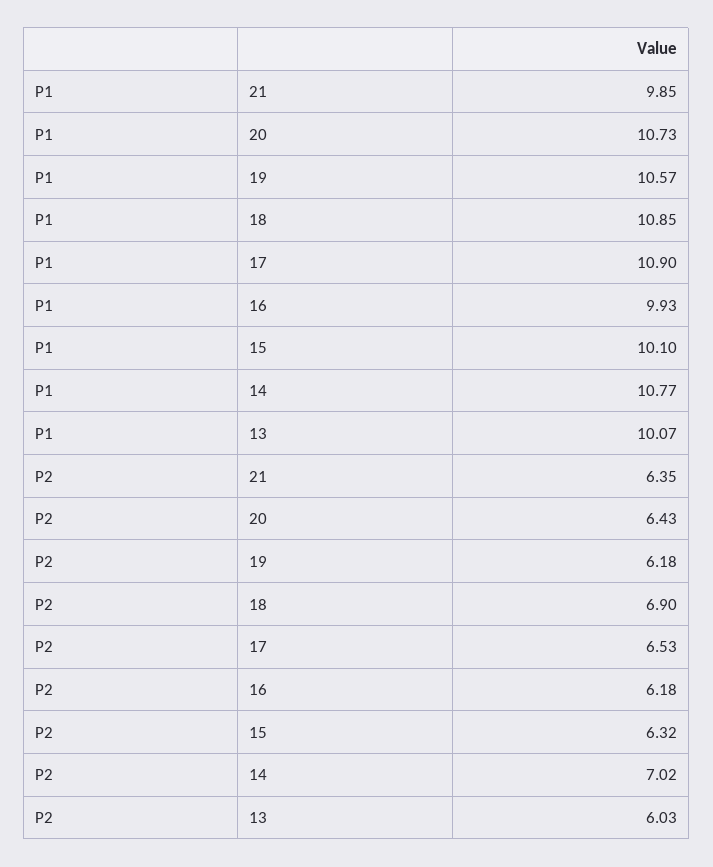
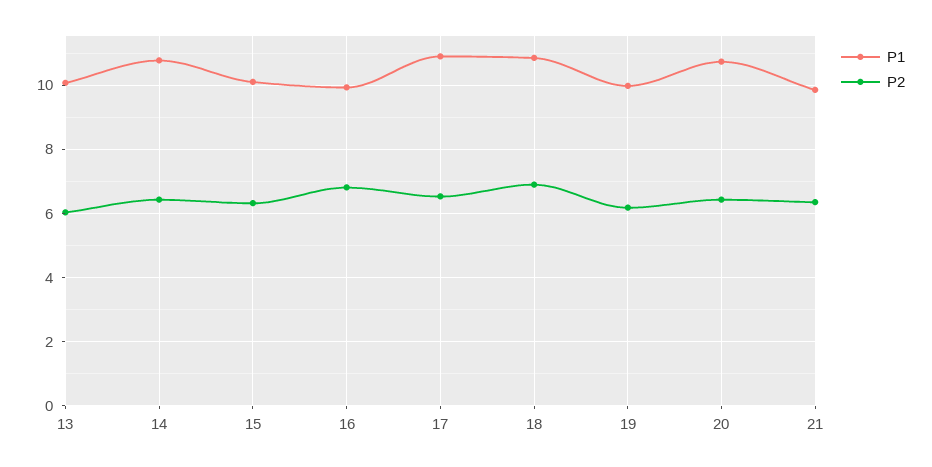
P1, 19: 10.57 -> 10
P2, 16: 6.18 -> 6.8
P2, 14: 7.02 -> 6.4

